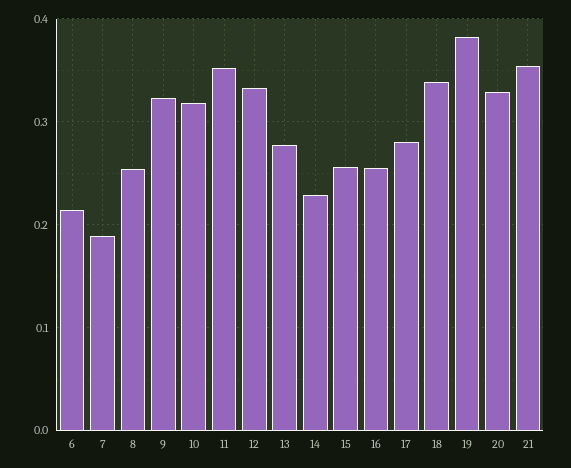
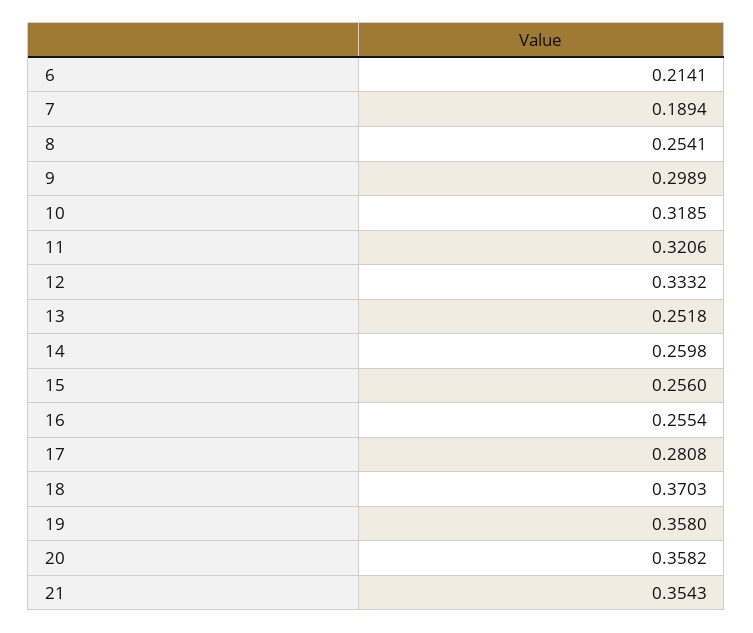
9: 0.32 -> 0.2989
11: 0.35 -> 0.3206
13: 0.28 -> 0.2518
14: 0.23 -> 0.2598
18: 0.34 -> 0.3703
19: 0.38 -> 0.358
20: 0.33 -> 0.3582

